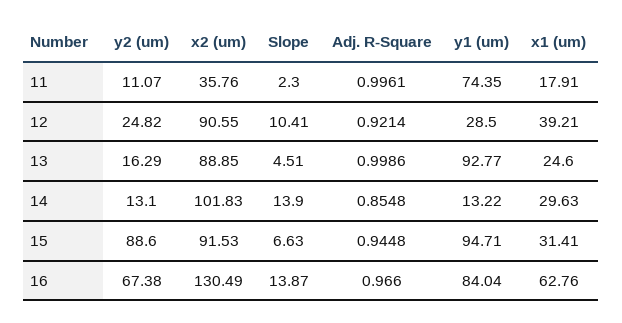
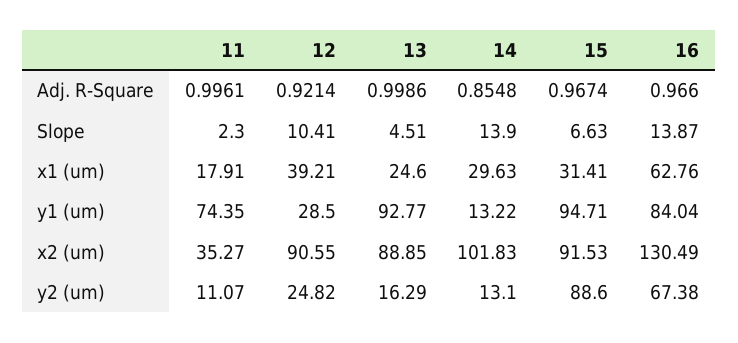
x2 (um), 11: 35.76 -> 35.27
Adj. R-Square, 15: 0.9448 -> 0.9674

